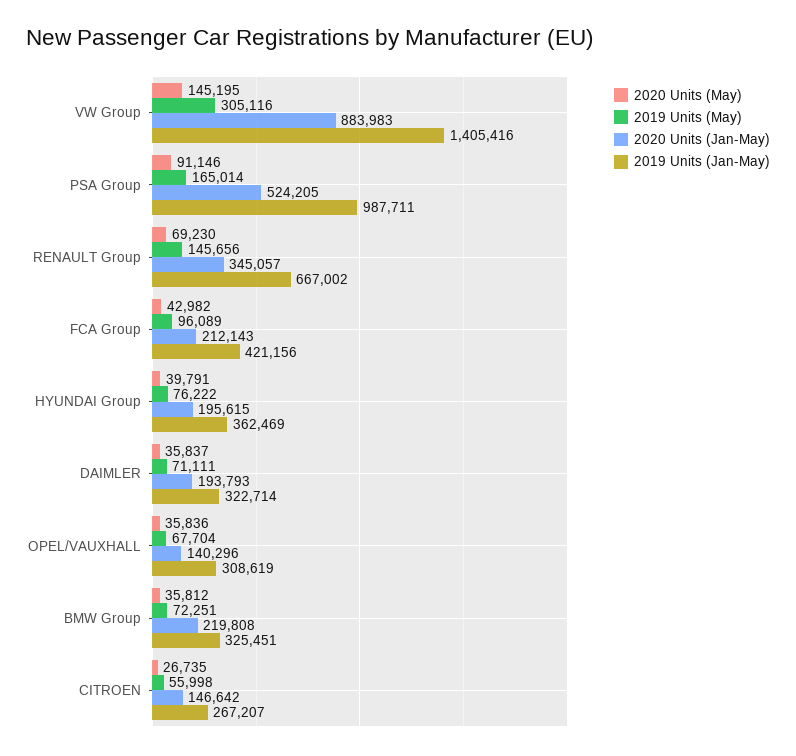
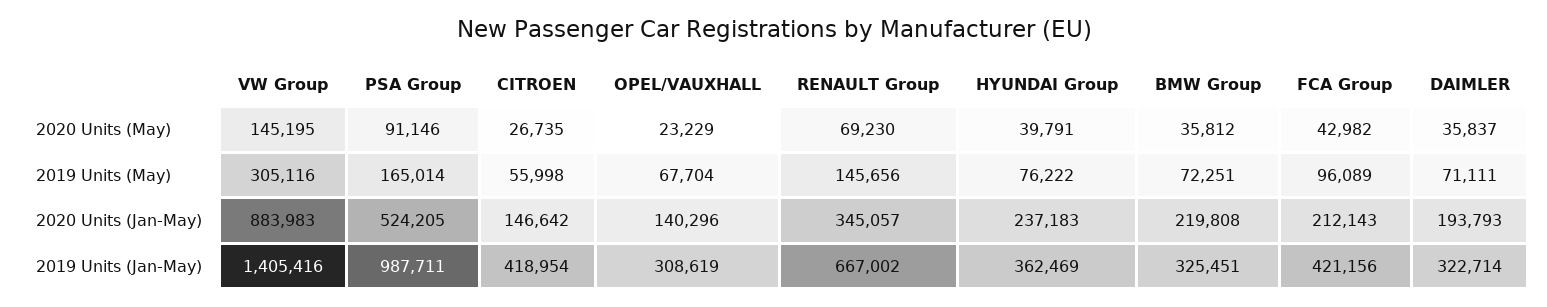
2020 Units (Jan-May), HYUNDAI Group: 195615 -> 237183
2020 Units (May), OPEL/VAUXHALL: 35836 -> 23229
2019 Units (Jan-May), CITROEN: 267207 -> 418954

